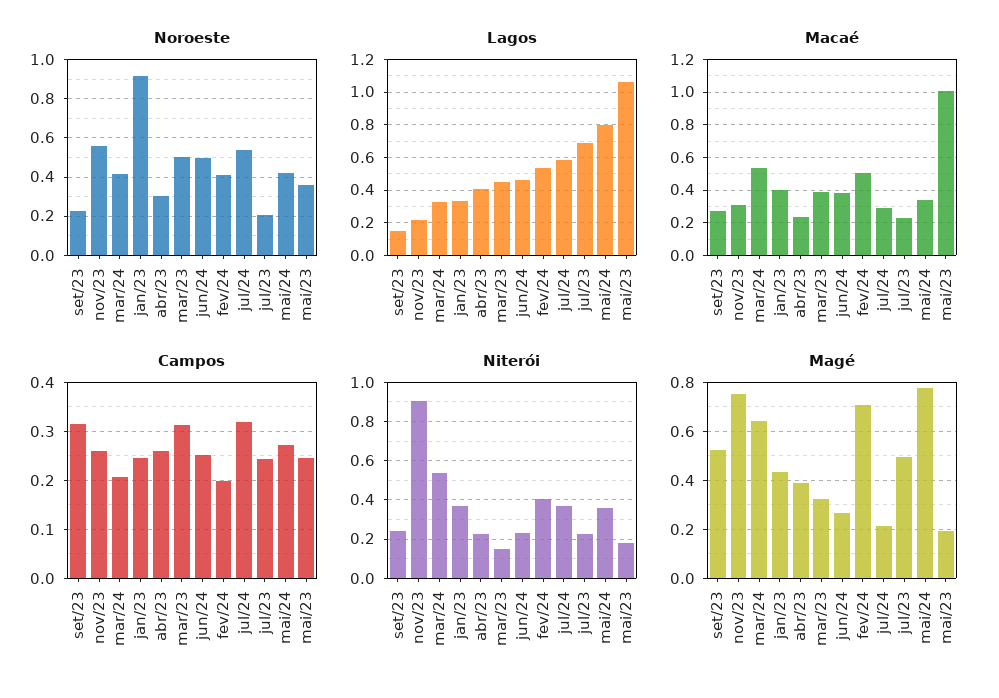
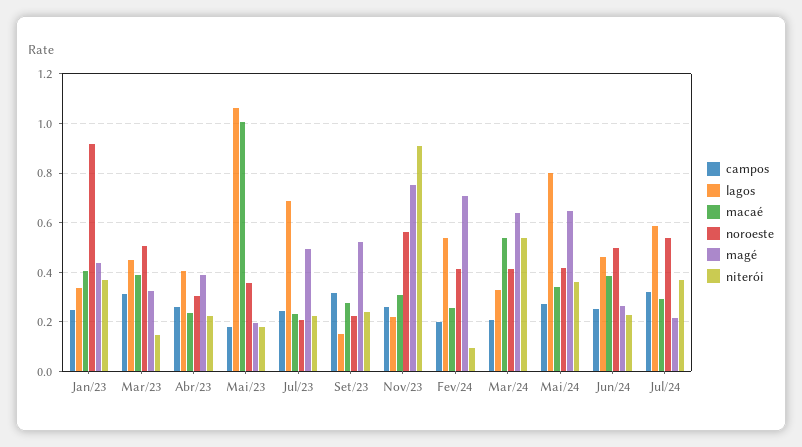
Macaé, fev/24: 0.5 -> 0.25
Campos, mai/23: 0.24 -> 0.175
Niterói, fev/24: 0.4 -> 0.1
Magé, mai/24: 0.775 -> 0.65

